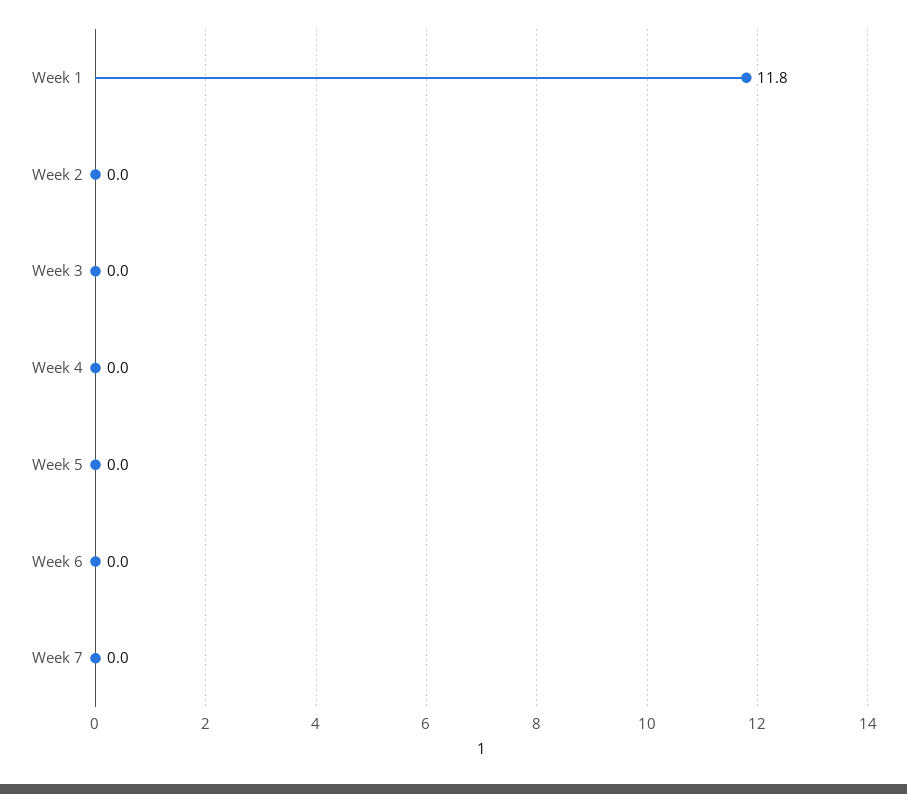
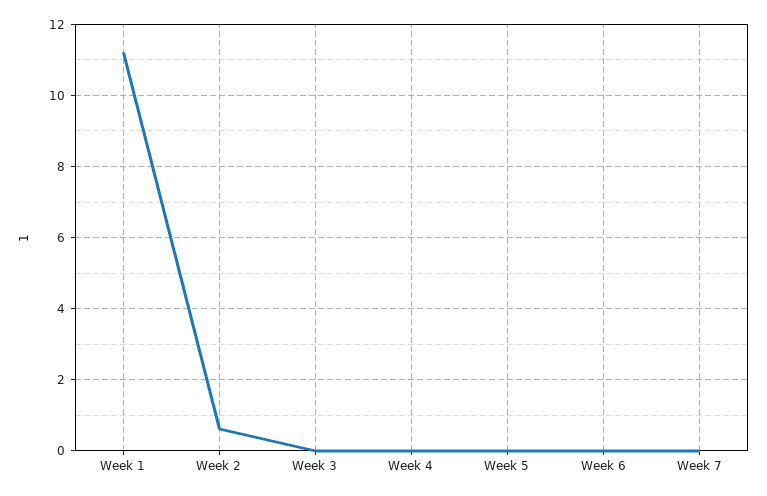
Week 1: 11.8 -> 11.2
Week 2: 0 -> 0.6

